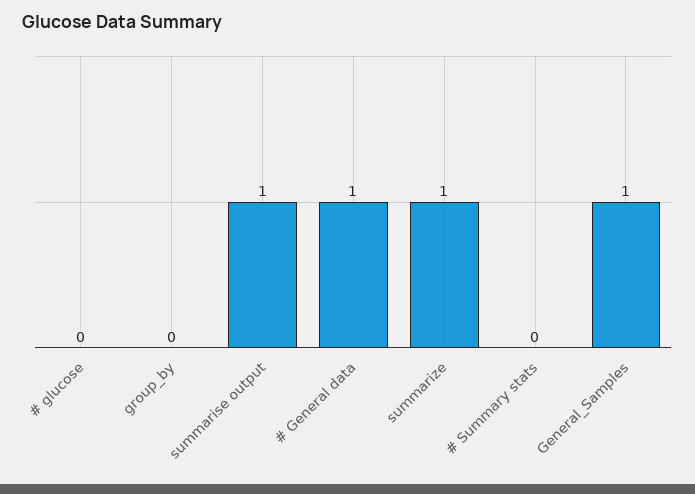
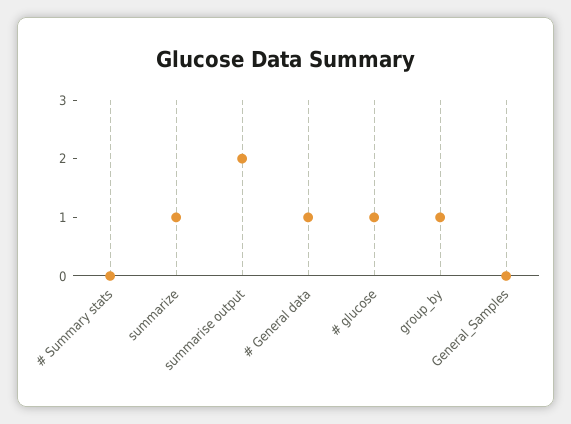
# glucose: 0 -> 1
group_by: 0 -> 1
summarise output: 1 -> 2
General_Samples: 1 -> 0

